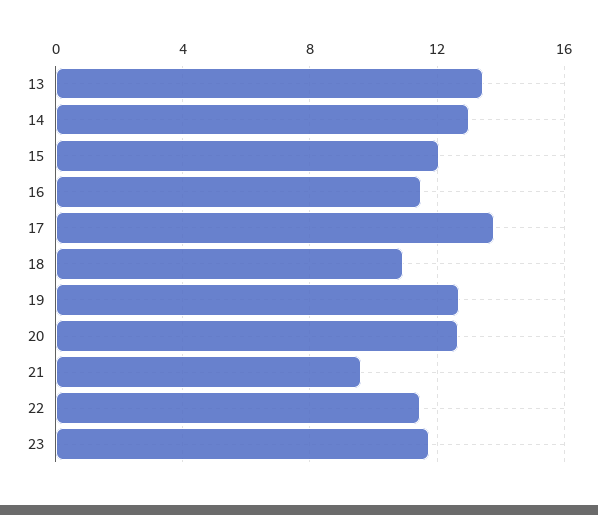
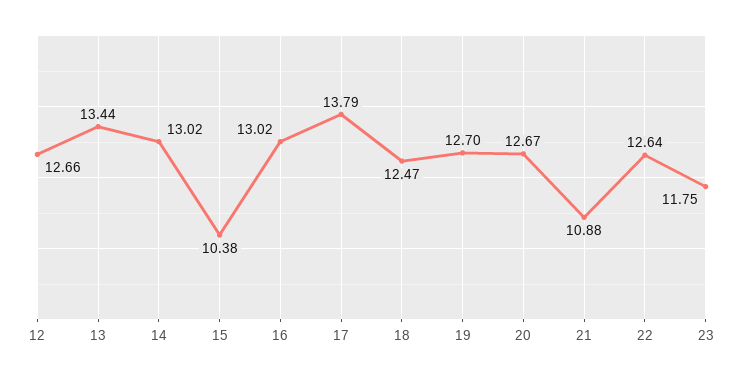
15: 12 -> 10.38
16: 11.5 -> 13.02
18: 11 -> 12.47
21: 9.5 -> 10.88
22: 11.5 -> 12.64
12: none -> 12.66

